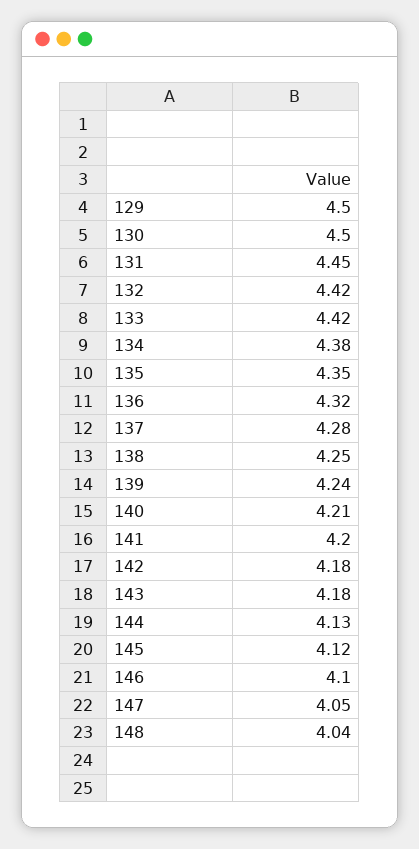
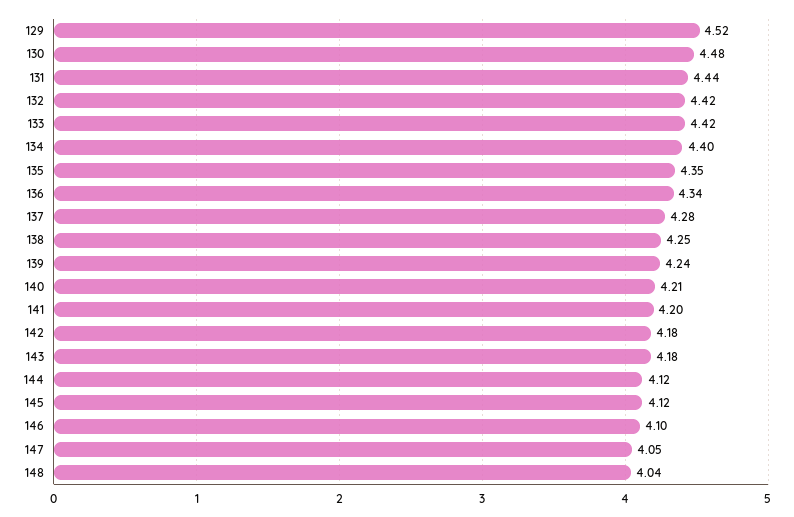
129: 4.5 -> 4.52
130: 4.5 -> 4.48
131: 4.45 -> 4.44
134: 4.38 -> 4.4
136: 4.32 -> 4.34
144: 4.13 -> 4.12

